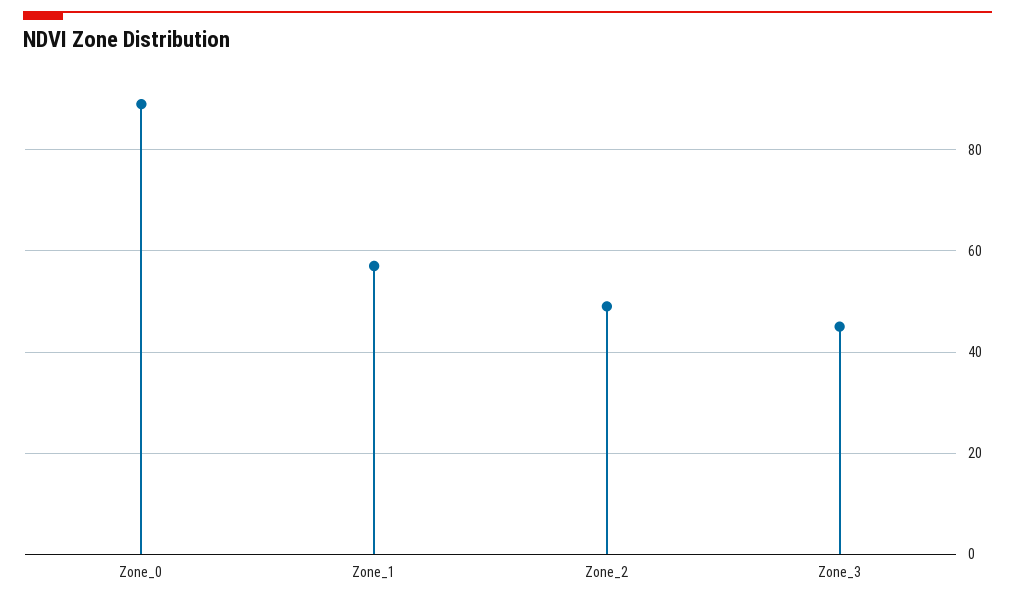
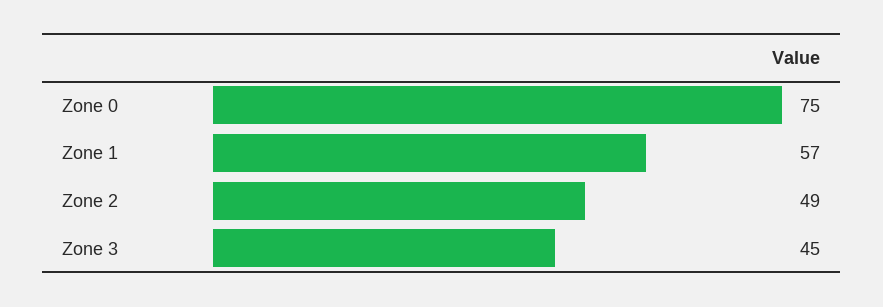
Zone_0: 90 -> 75

